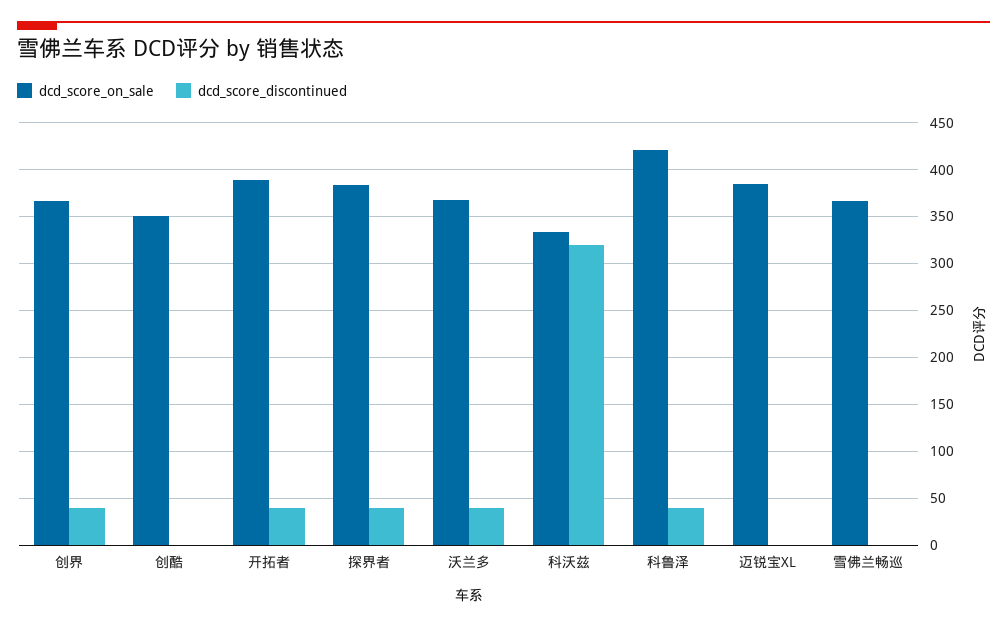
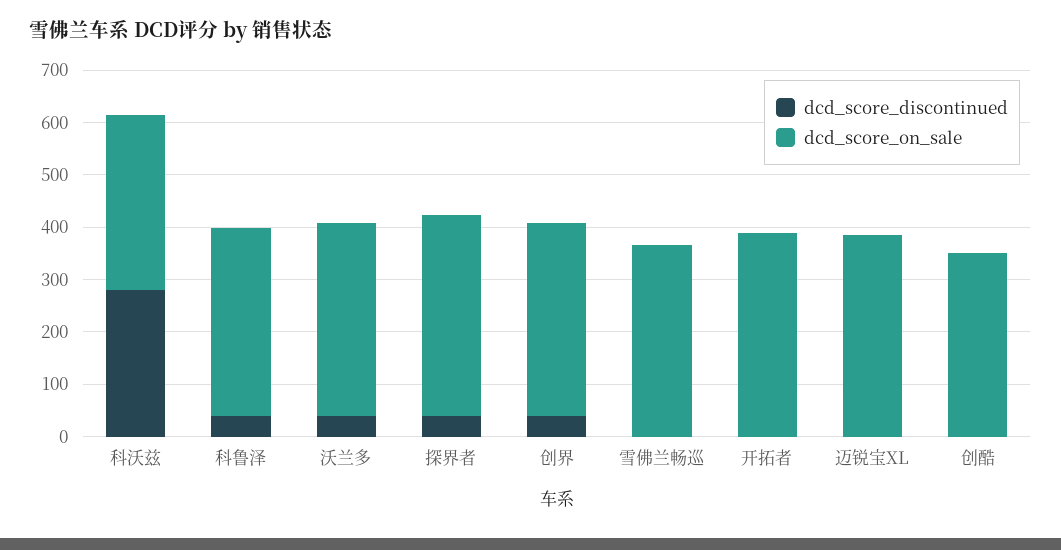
dcd_score_discontinued, 开拓者: 40 -> 0
dcd_score_discontinued, 科沃兹: 320 -> 280
dcd_score_on_sale, 科鲁泽: 420 -> 360

